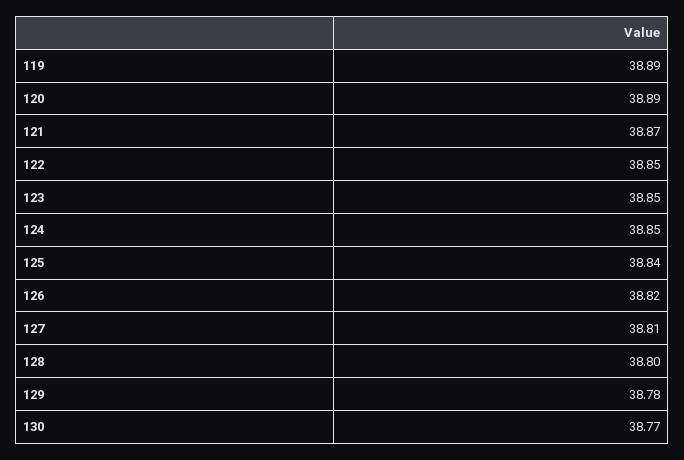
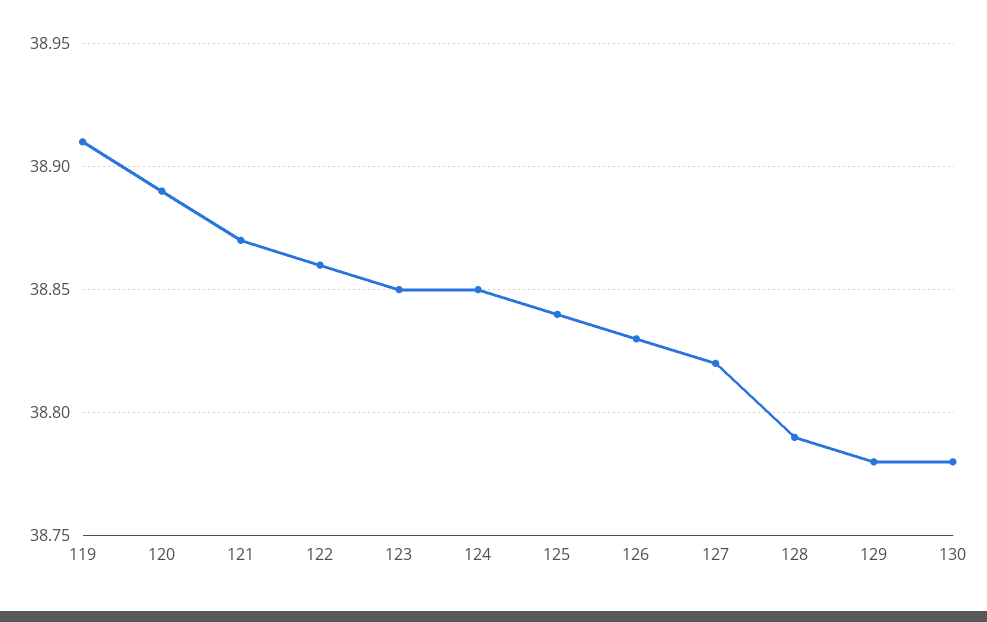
119: 38.89 -> 38.91
122: 38.85 -> 38.86
126: 38.82 -> 38.83
127: 38.81 -> 38.82
128: 38.8 -> 38.79
130: 38.77 -> 38.78

